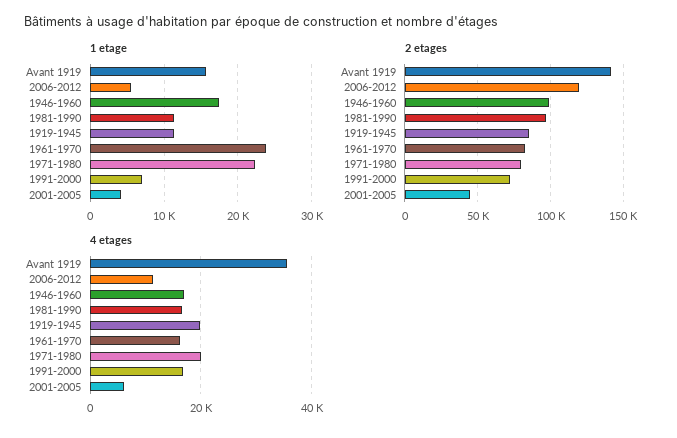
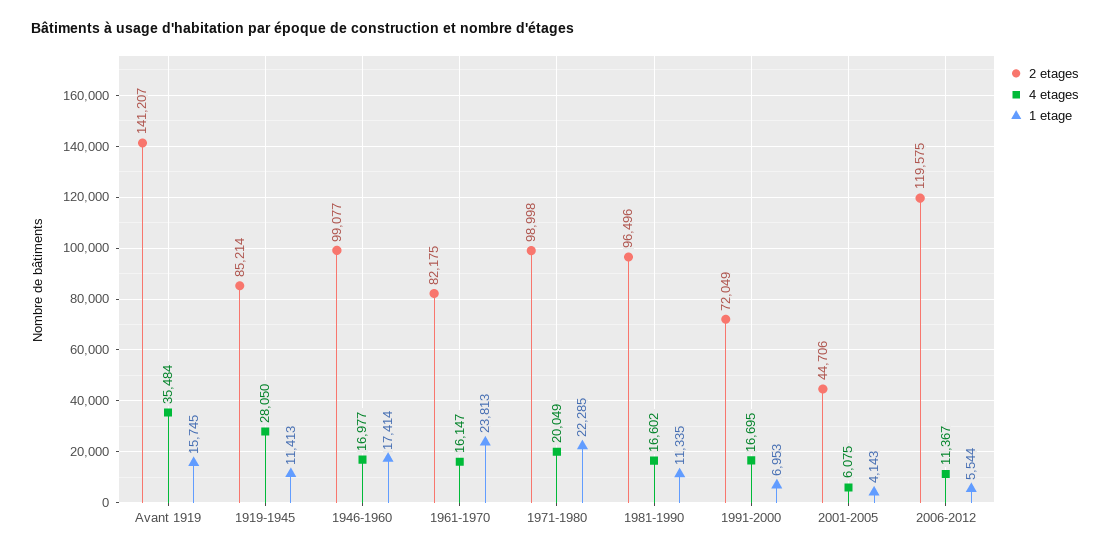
2 etages, 1971-1980: 80000 -> 98998
4 etages, 1919-1945: 20000 -> 28050

